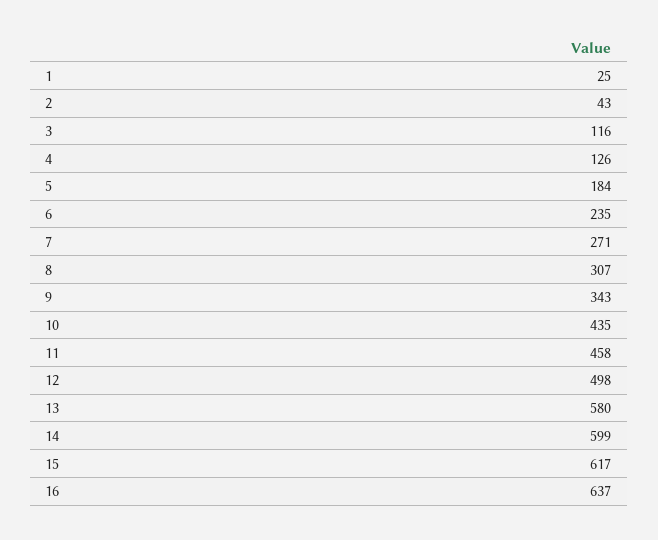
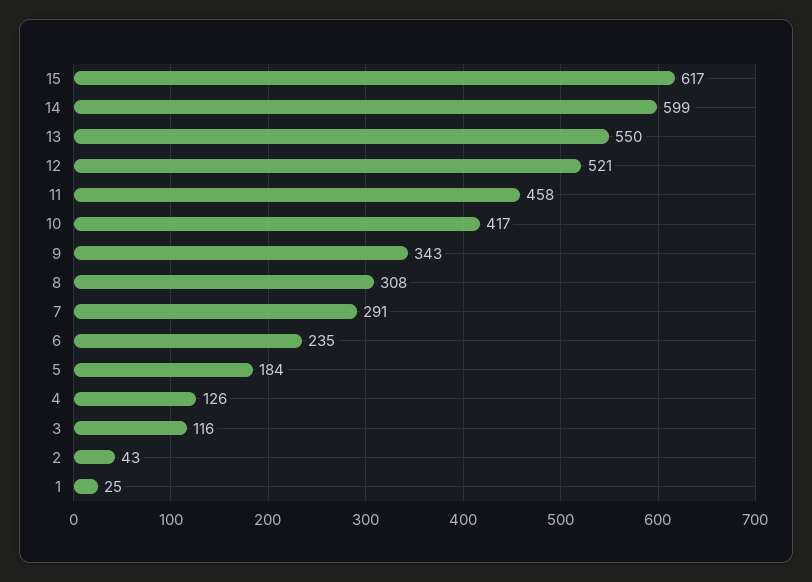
7: 271 -> 291
8: 307 -> 308
10: 435 -> 417
12: 498 -> 521
13: 580 -> 550
16: 637 -> none

